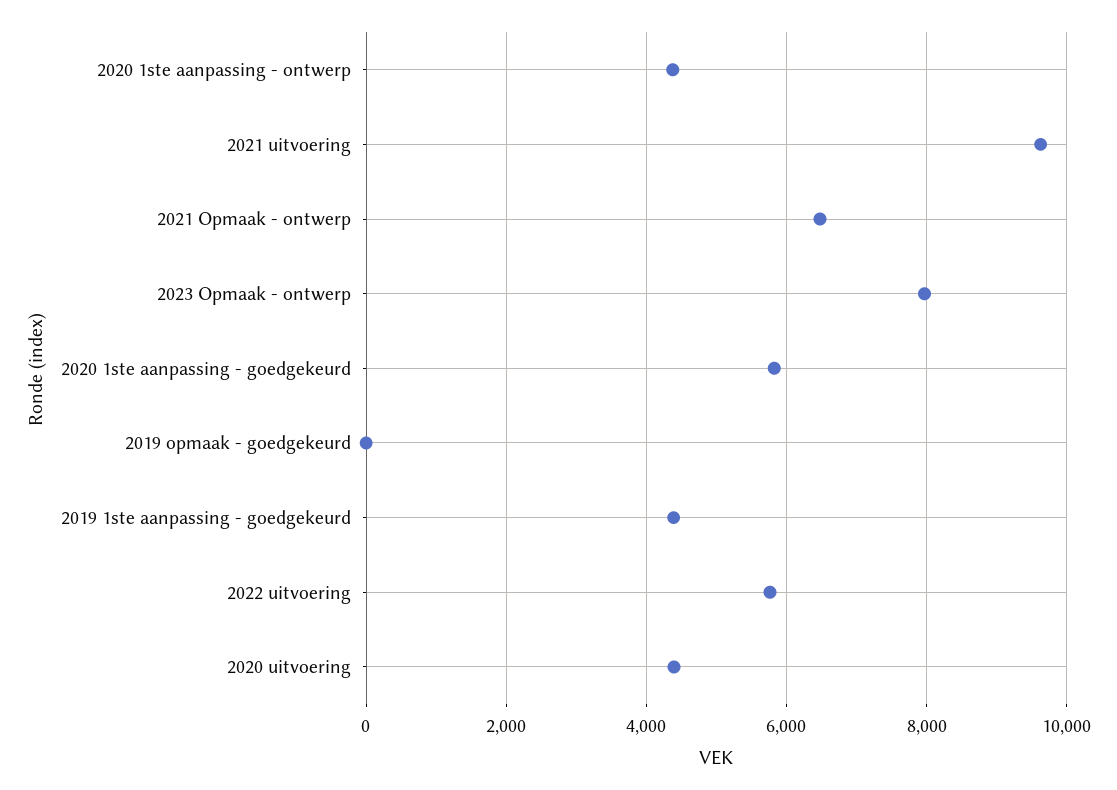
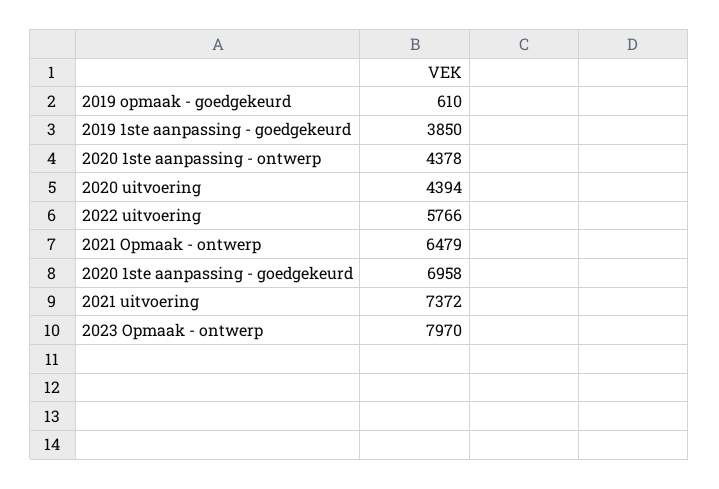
2021 uitvoering: 9600 -> 7372
2020 1ste aanpassing - goedgekeurd: 5800 -> 6958
2019 opmaak - goedgekeurd: 0 -> 610
2019 1ste aanpassing - goedgekeurd: 4400 -> 3850

